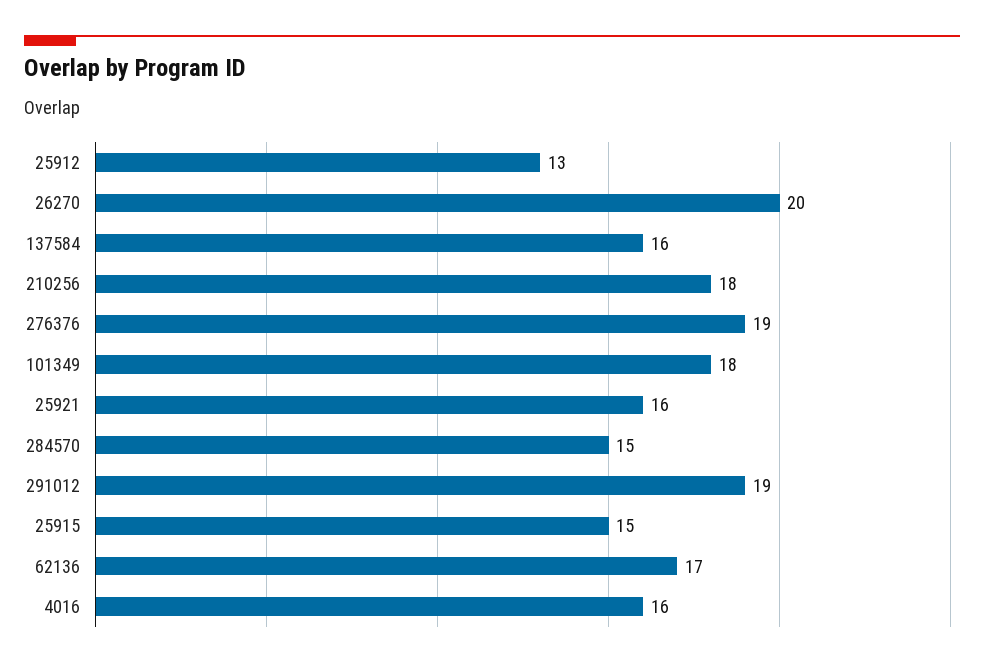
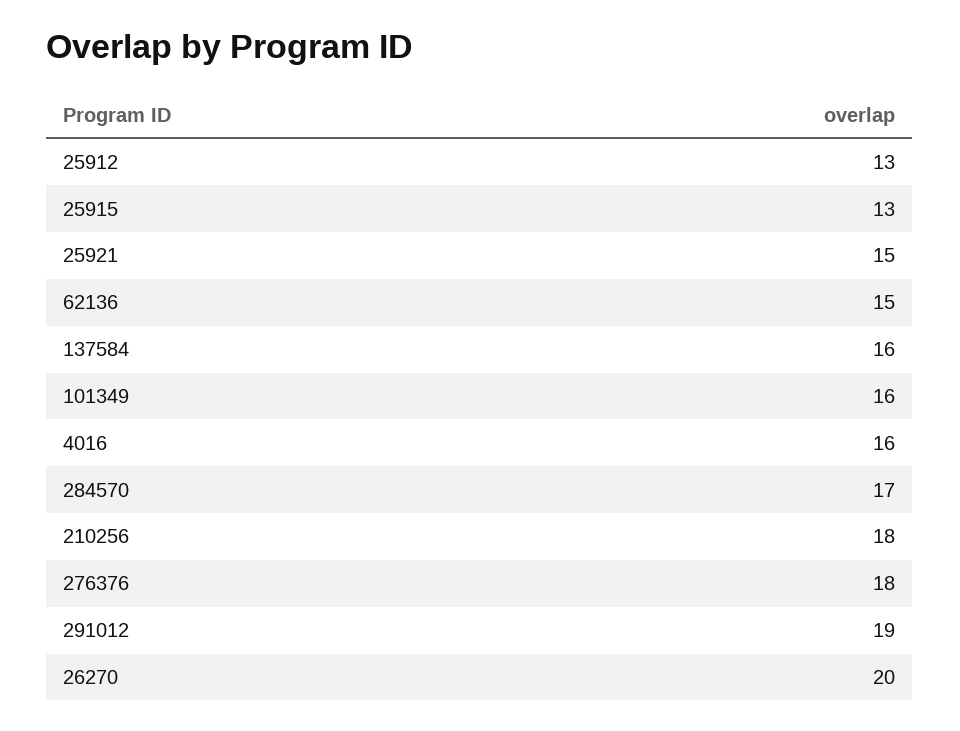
276376: 19 -> 18
101349: 18 -> 16
25921: 16 -> 15
284570: 15 -> 17
25915: 15 -> 13
62136: 17 -> 15

